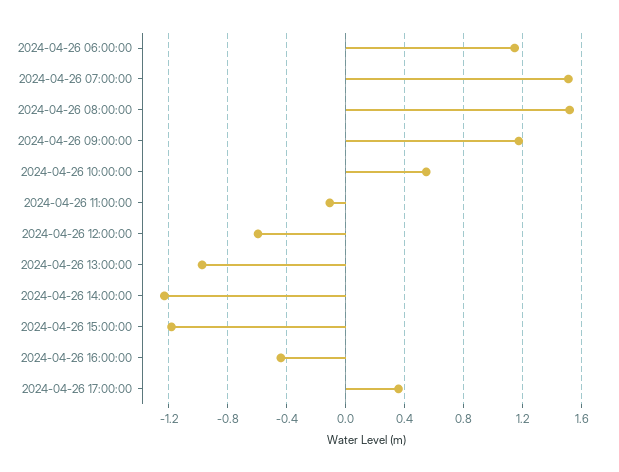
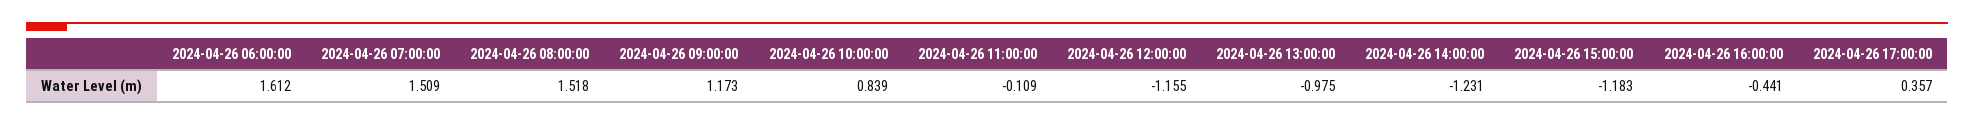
2024-04-26 06:00:00: 1.15 -> 1.612
2024-04-26 10:00:00: 0.55 -> 0.839
2024-04-26 12:00:00: -0.6 -> -1.155

